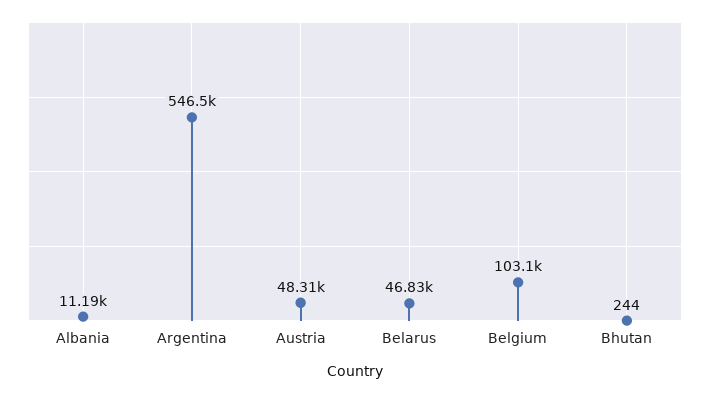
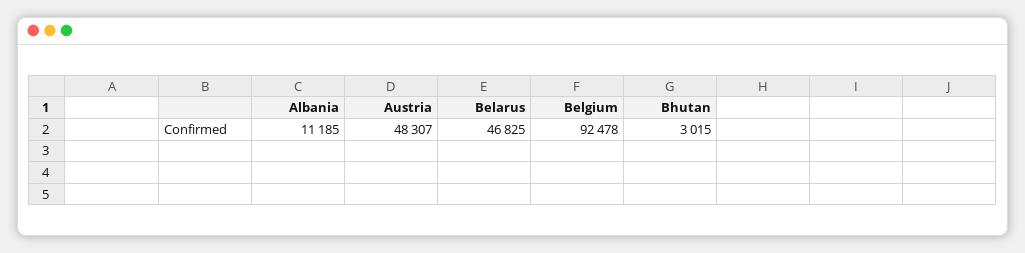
Argentina: 546500 -> none
Belgium: 103100 -> 92478
Bhutan: 244 -> 3015

